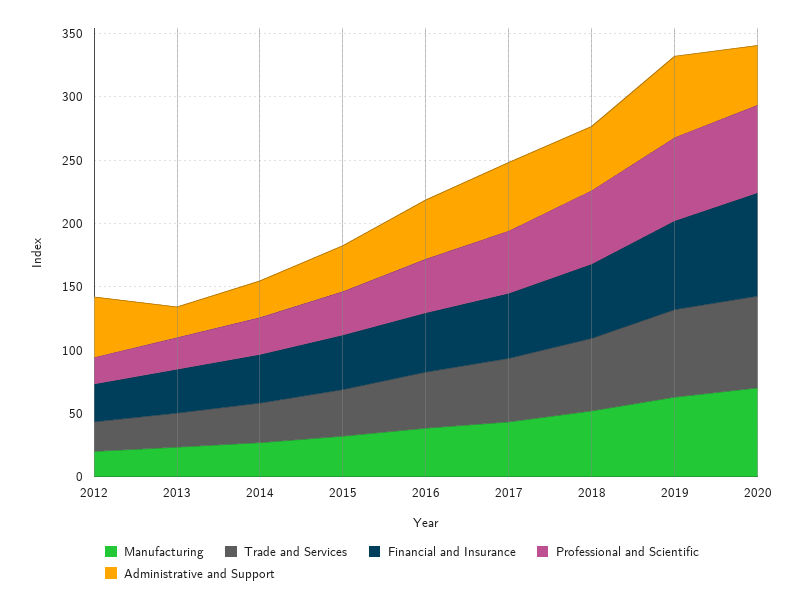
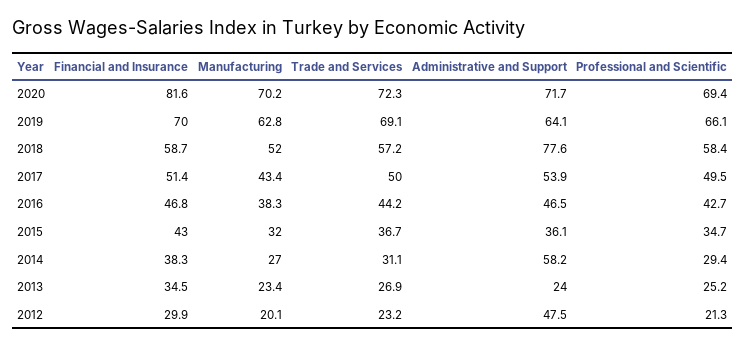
Administrative and Support, 2014: 30 -> 58.2
Administrative and Support, 2018: 50 -> 77.6
Administrative and Support, 2020: 50 -> 71.7

